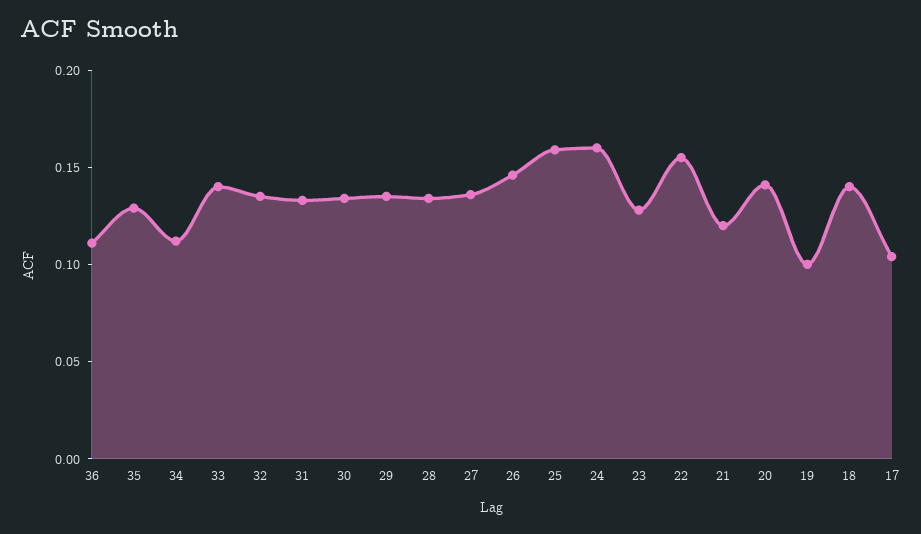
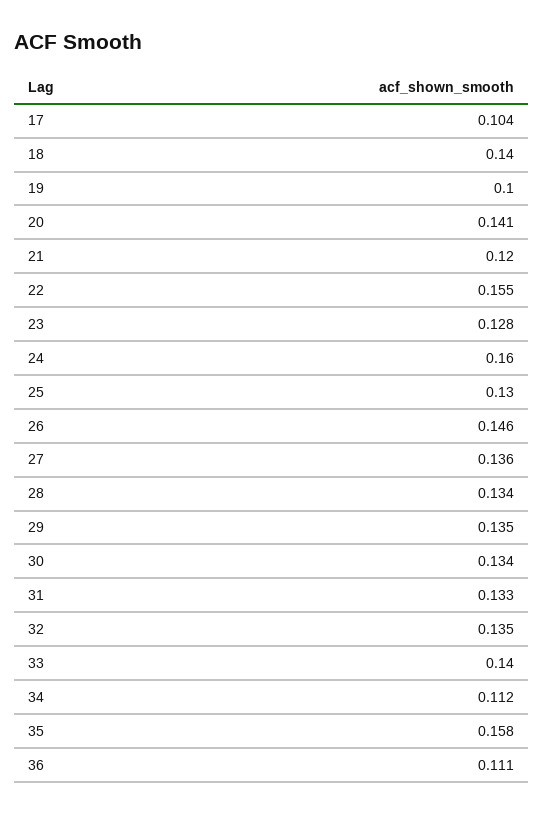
35: 0.13 -> 0.158
25: 0.16 -> 0.13

